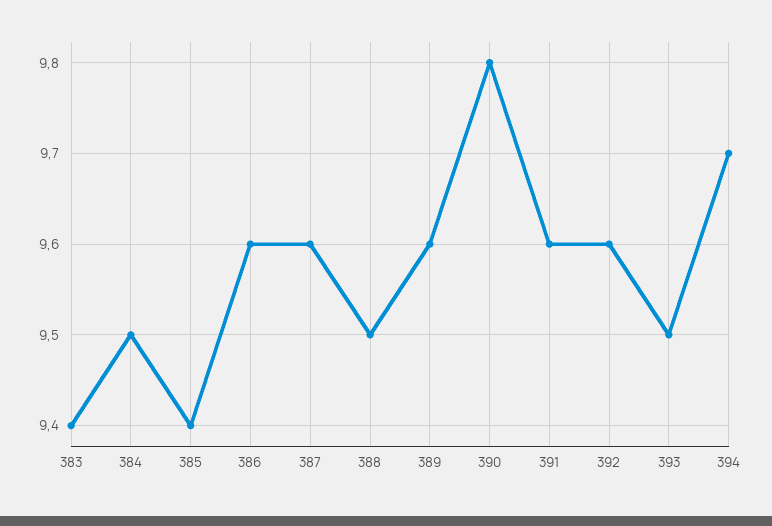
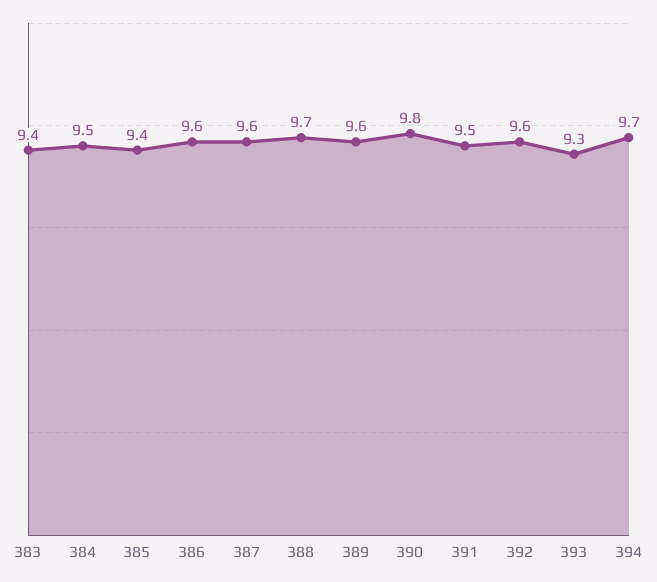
388: 9.5 -> 9.7
391: 9.6 -> 9.5
393: 9.5 -> 9.3

